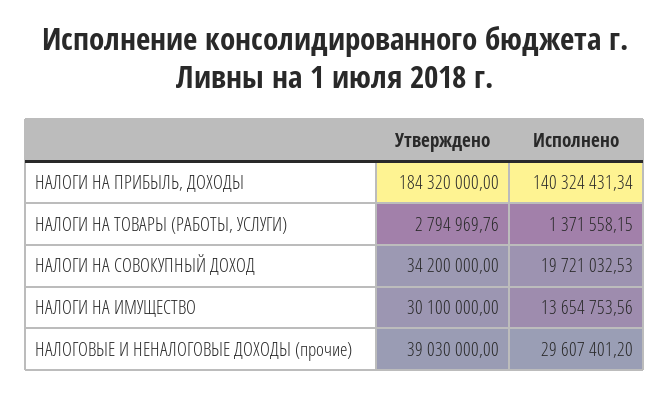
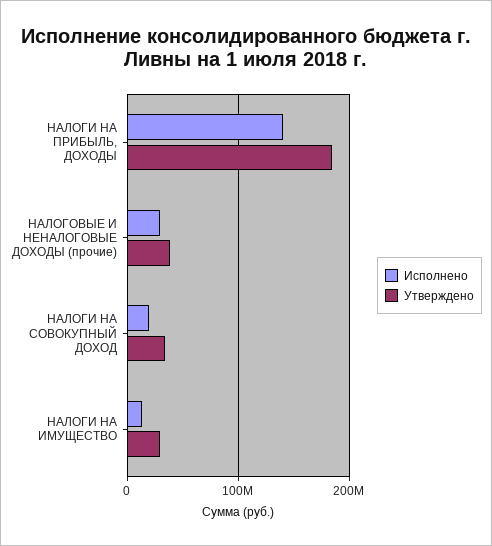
Утверждено, НАЛОГИ НА ТОВАРЫ (РАБОТЫ, УСЛУГИ): 2794969.76 -> none
Исполнено, НАЛОГИ НА ТОВАРЫ (РАБОТЫ, УСЛУГИ): 1371558.15 -> none

